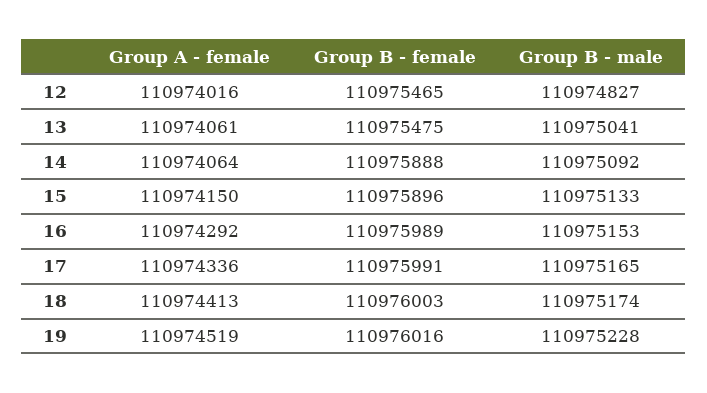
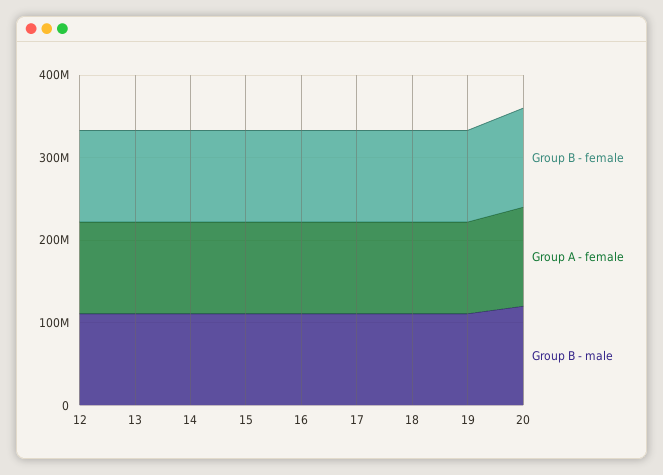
Group B - female, 20: none -> 120000000
Group A - female, 20: none -> 120000000
Group B - male, 20: none -> 120000000

